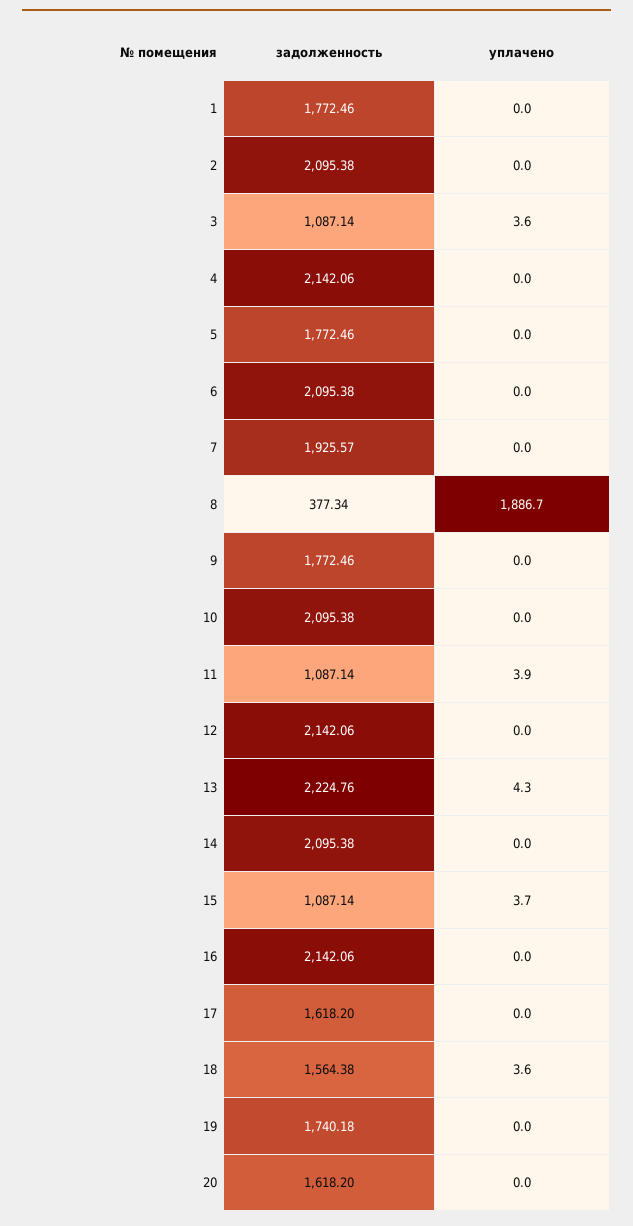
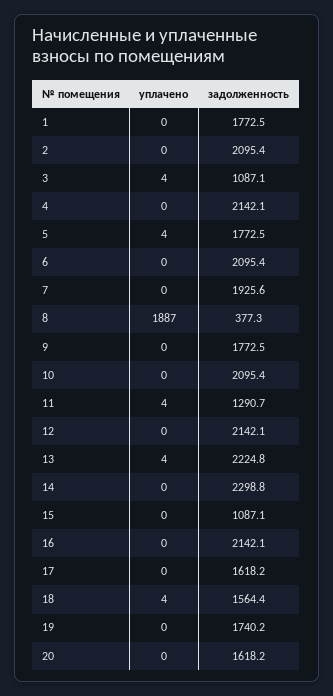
уплачено, 5: 0 -> 4
задолженность, 11: 1087.14 -> 1290.7
задолженность, 14: 2095.38 -> 2298.8
уплачено, 15: 3.7 -> 0

